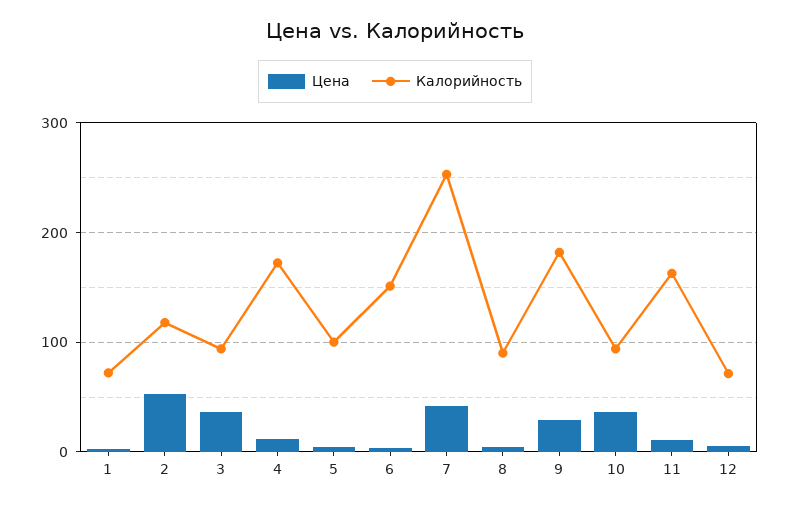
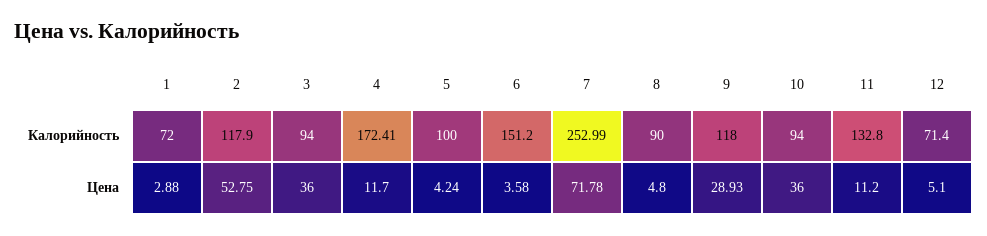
Цена, 7: 40 -> 71.78
Калорийность, 9: 180 -> 118
Калорийность, 11: 160 -> 132.8

